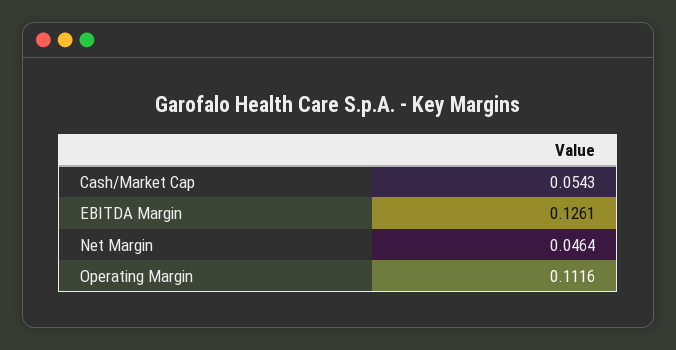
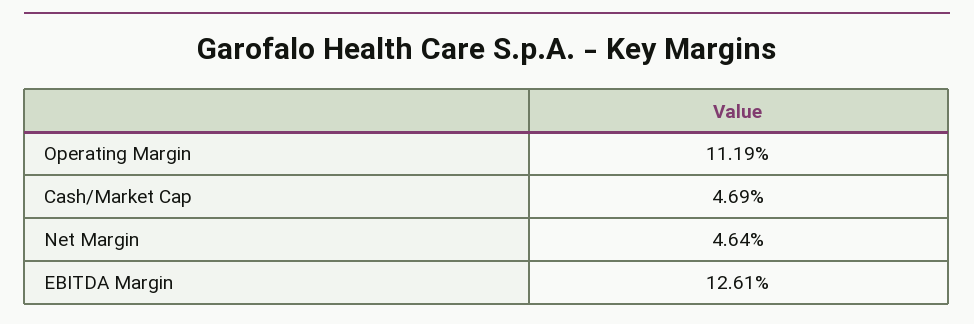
Cash/Market Cap: 0.0543 -> 0.0469
Operating Margin: 0.1116 -> 0.1119

